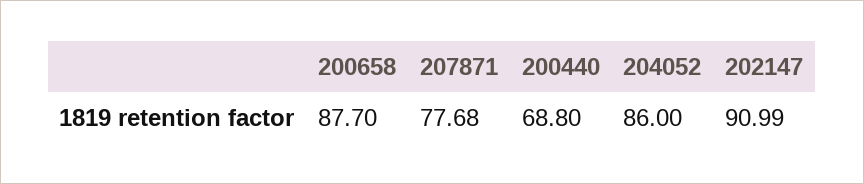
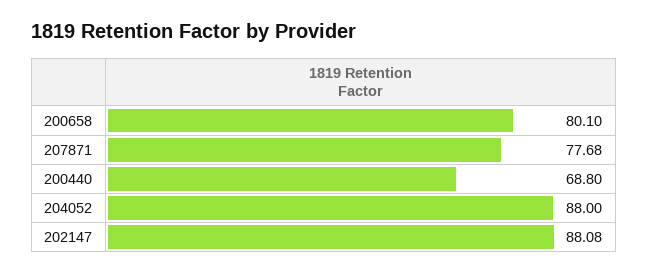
200658: 87.7 -> 80.1
204052: 86 -> 88
202147: 90.99 -> 88.08

